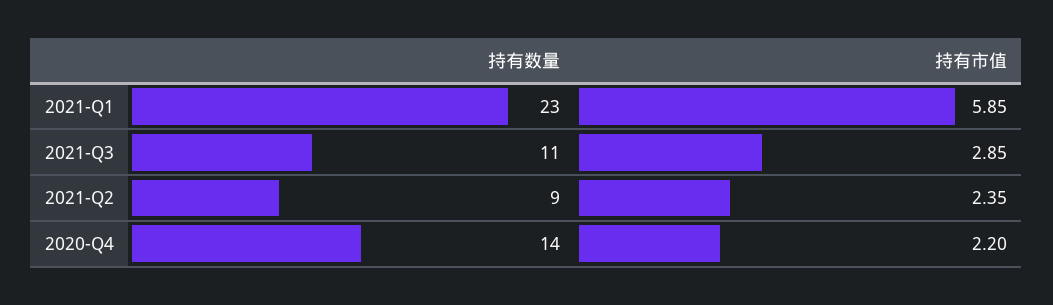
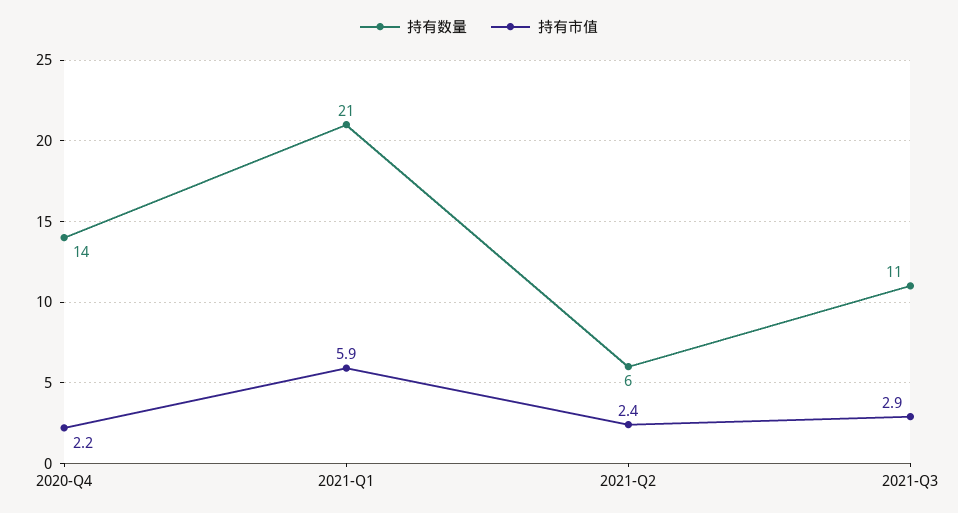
持有数量, 2021-Q1: 23 -> 21
持有数量, 2021-Q2: 9 -> 6

